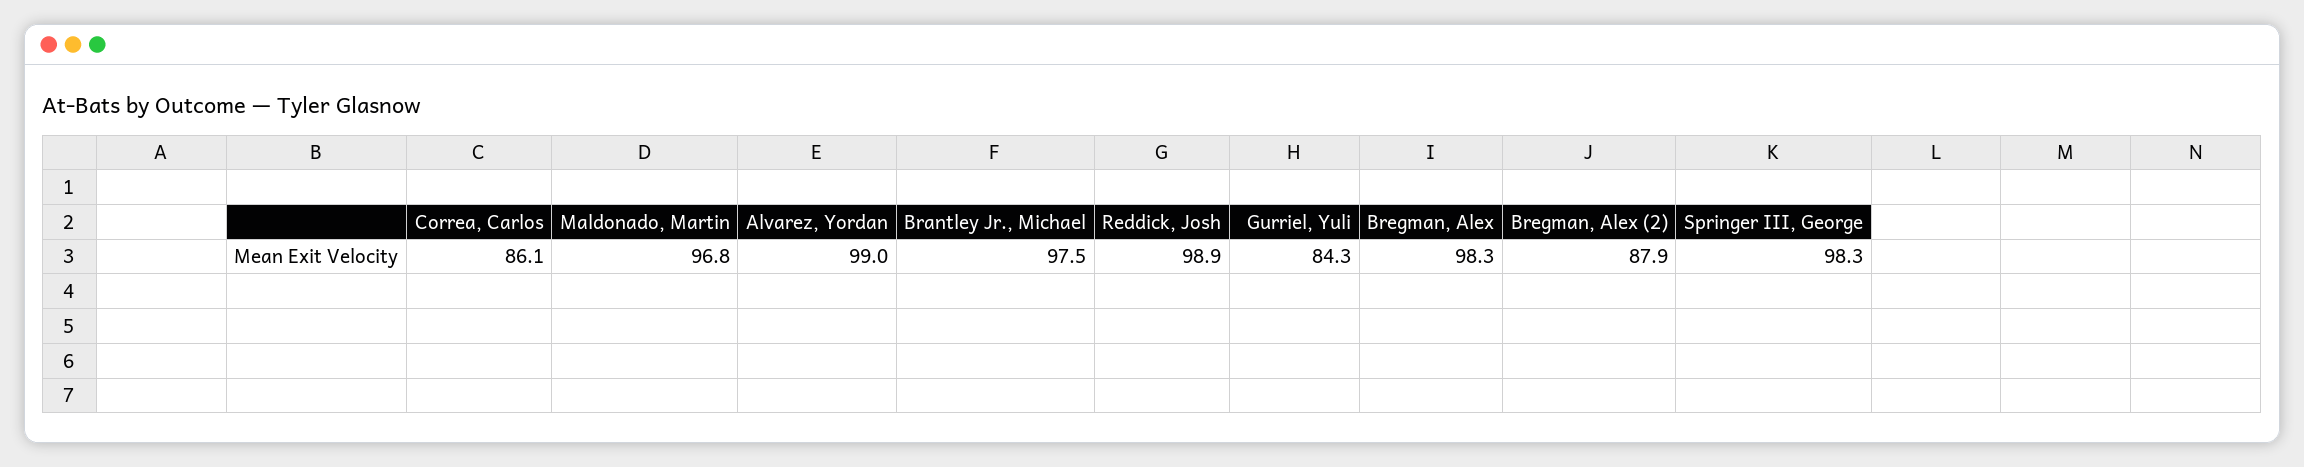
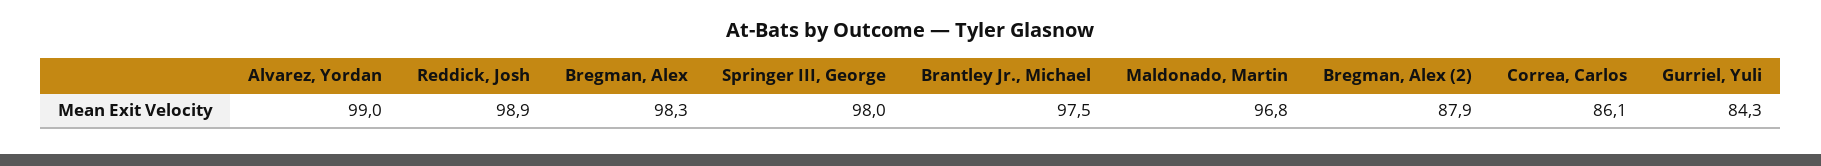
Springer III, George: 98.3 -> 98

